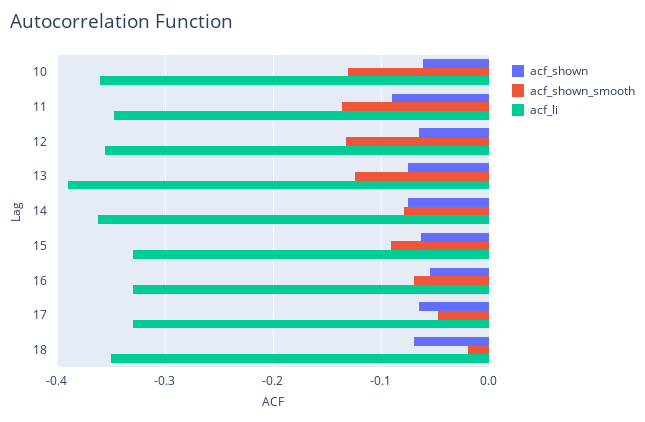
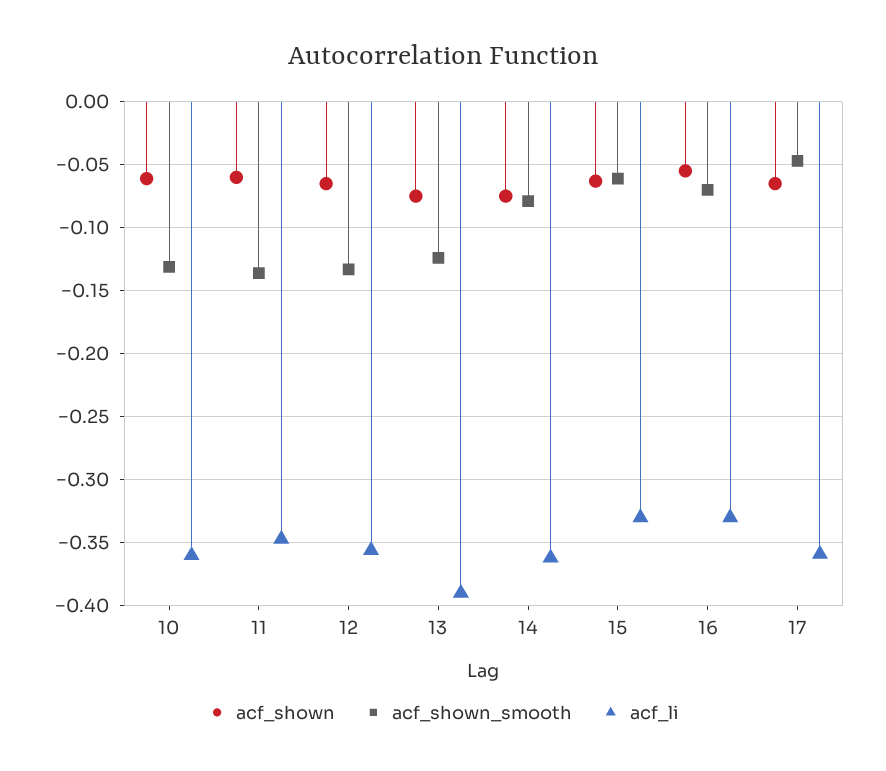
acf_shown, 11: -0.09 -> -0.06
acf_shown_smooth, 15: -0.09 -> -0.06
acf_li, 17: -0.33 -> -0.36
acf_shown, 18: -0.07 -> none
acf_shown_smooth, 18: -0.02 -> none
acf_li, 18: -0.35 -> none

